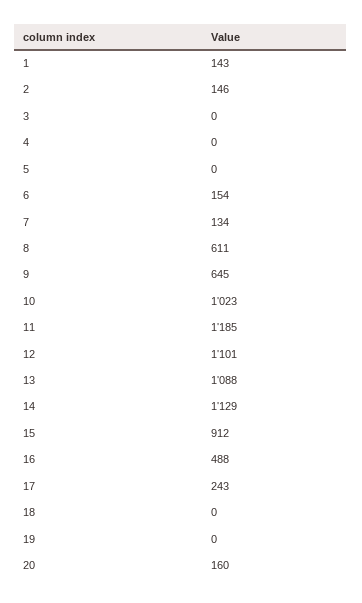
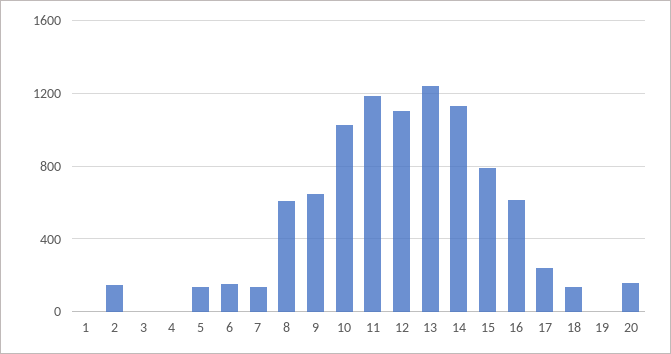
1: 143 -> 0
5: 0 -> 150
13: 1088 -> 1250
15: 912 -> 800
16: 488 -> 600
18: 0 -> 150

